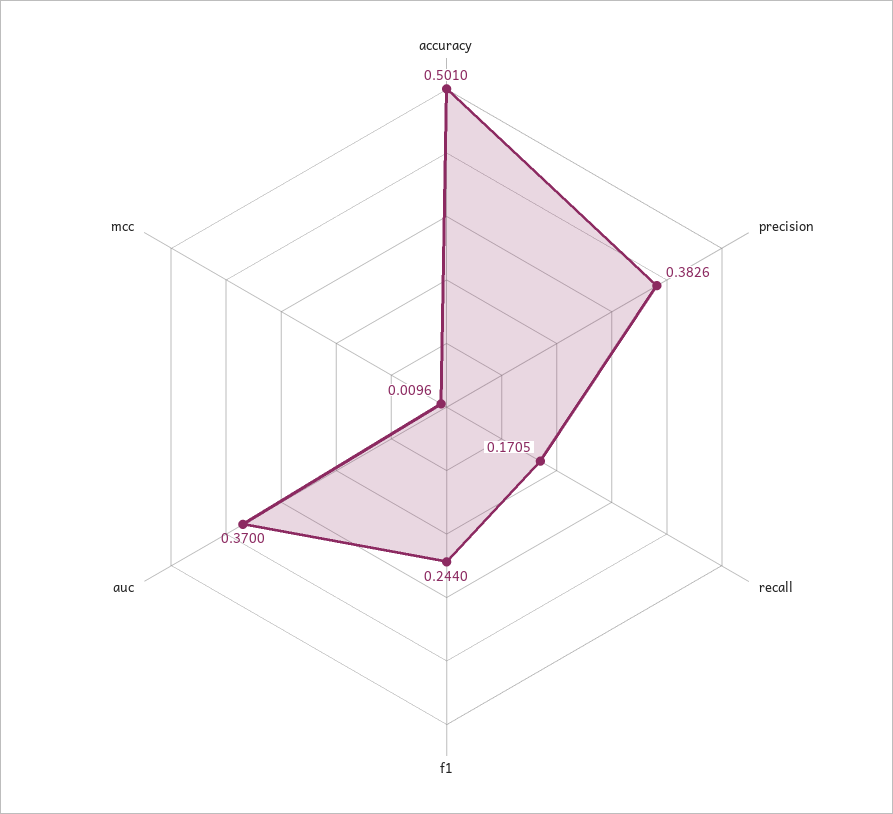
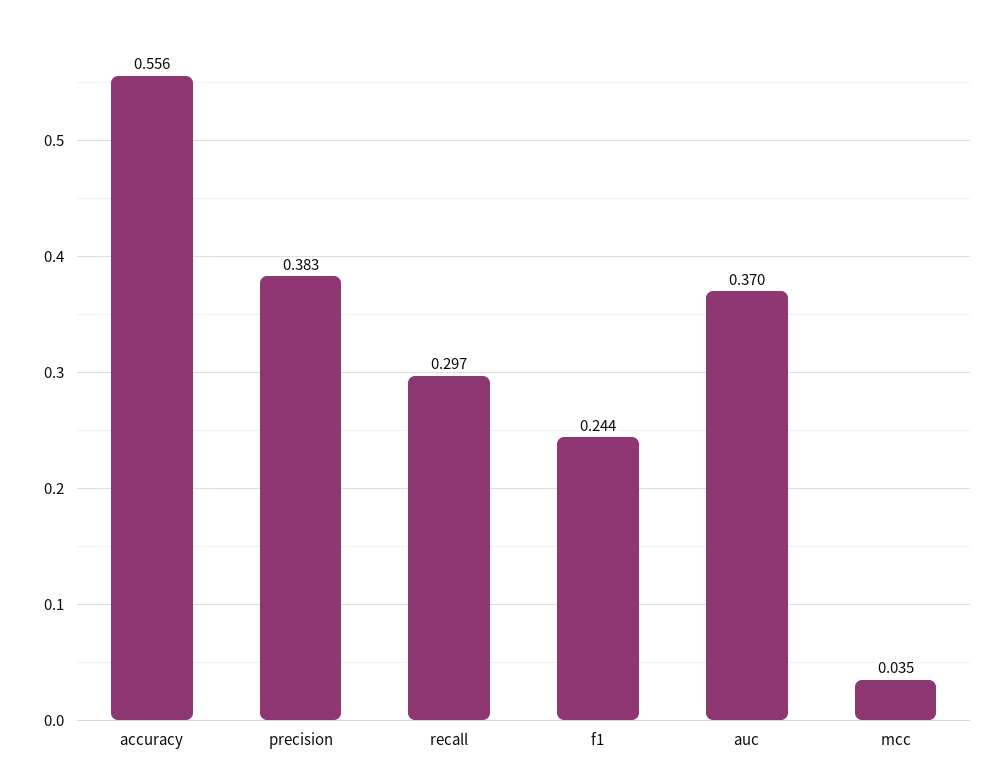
accuracy: 0.501 -> 0.556
recall: 0.1705 -> 0.297
mcc: 0.0096 -> 0.035

